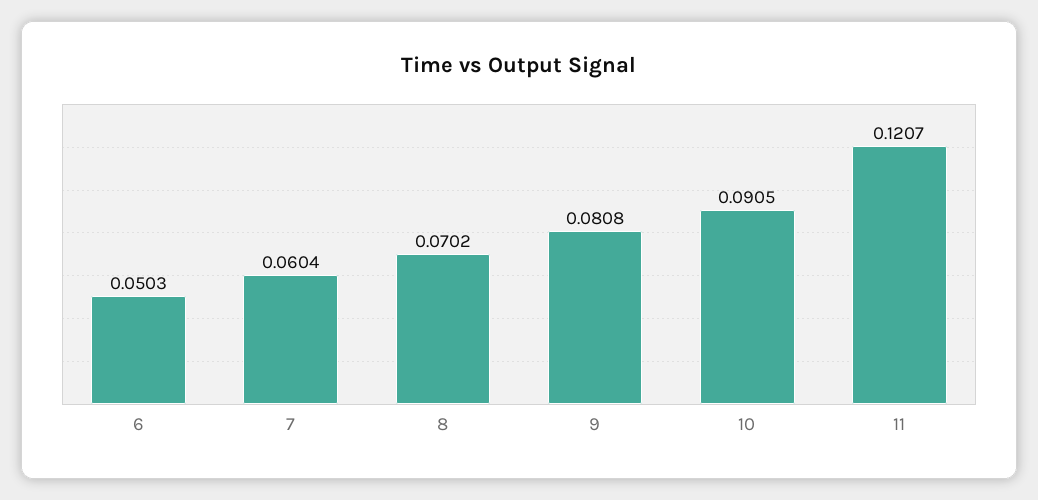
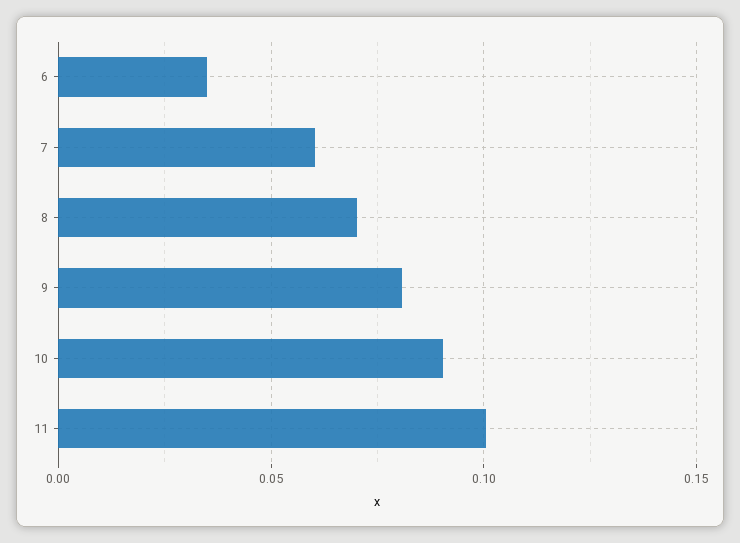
6: 0.0503 -> 0.035
11: 0.1207 -> 0.1

